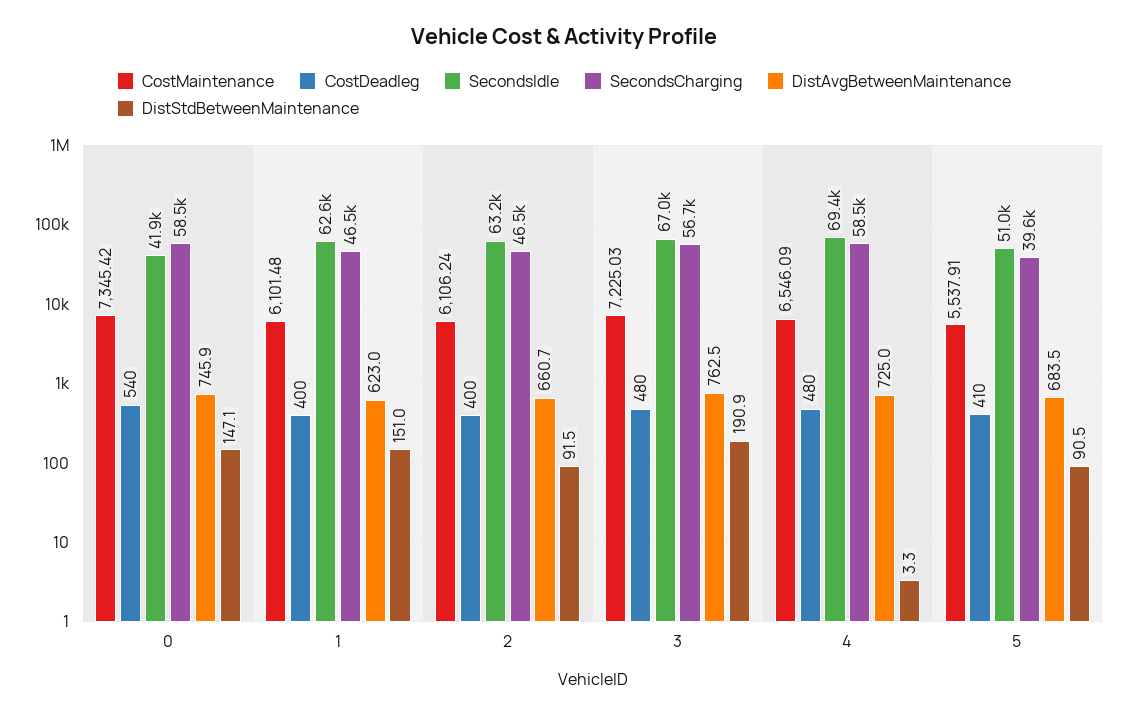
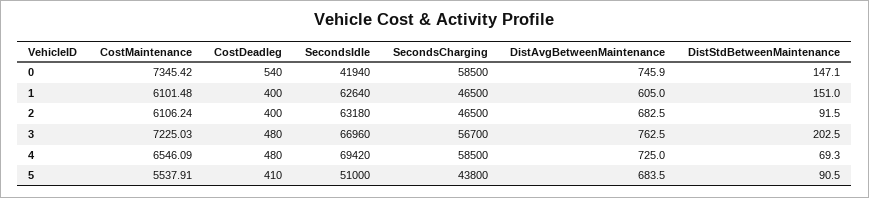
DistAvgBetweenMaintenance, 1: 623 -> 605
DistAvgBetweenMaintenance, 2: 660.7 -> 682.5
DistStdBetweenMaintenance, 3: 190.9 -> 202.5
DistStdBetweenMaintenance, 4: 3.3 -> 69.3
SecondsCharging, 5: 39600 -> 43800

